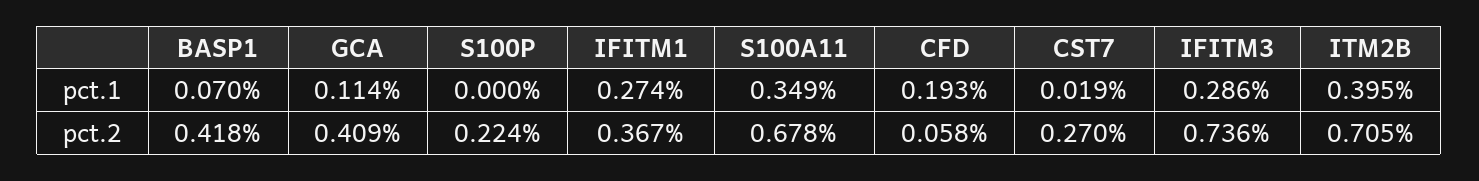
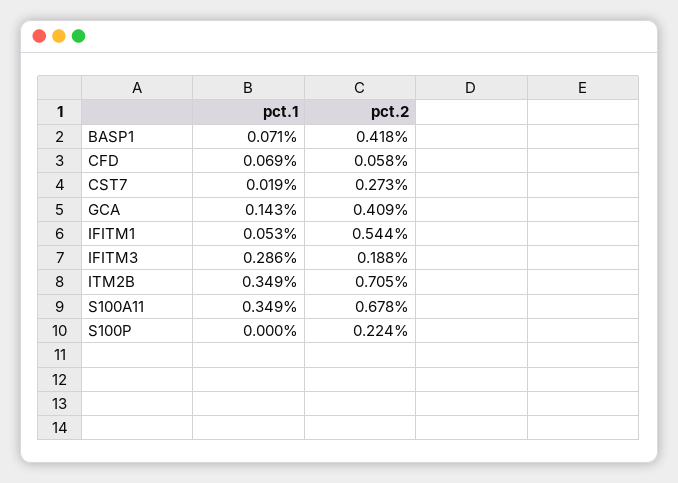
BASP1, pct.1: 0.07 -> 0.071
GCA, pct.1: 0.114 -> 0.143
IFITM1, pct.1: 0.274 -> 0.053
CFD, pct.1: 0.193 -> 0.069
ITM2B, pct.1: 0.395 -> 0.349
IFITM1, pct.2: 0.367 -> 0.544
CST7, pct.2: 0.27 -> 0.273
IFITM3, pct.2: 0.736 -> 0.188

